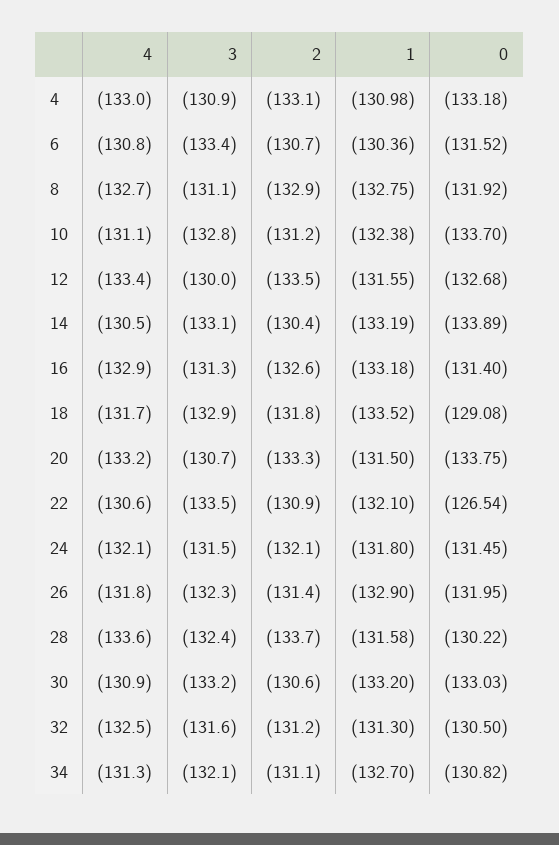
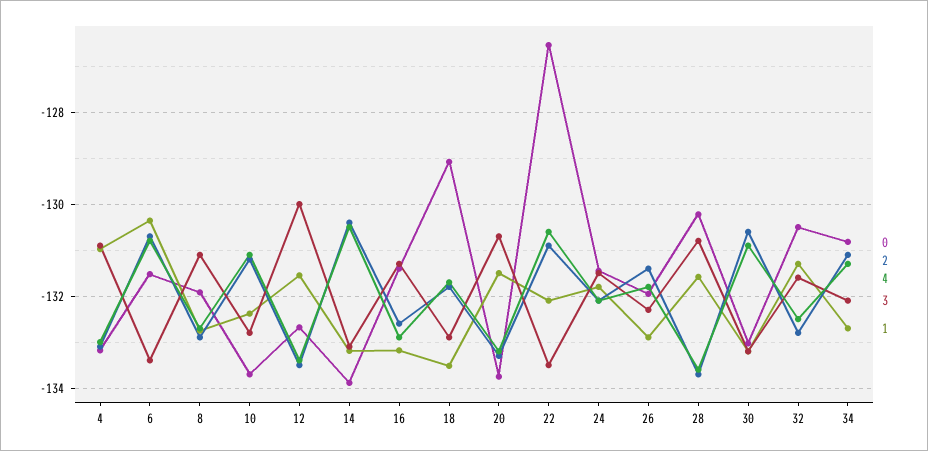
3, 28: -132.4 -> -130.8
2, 32: -131.2 -> -132.8

